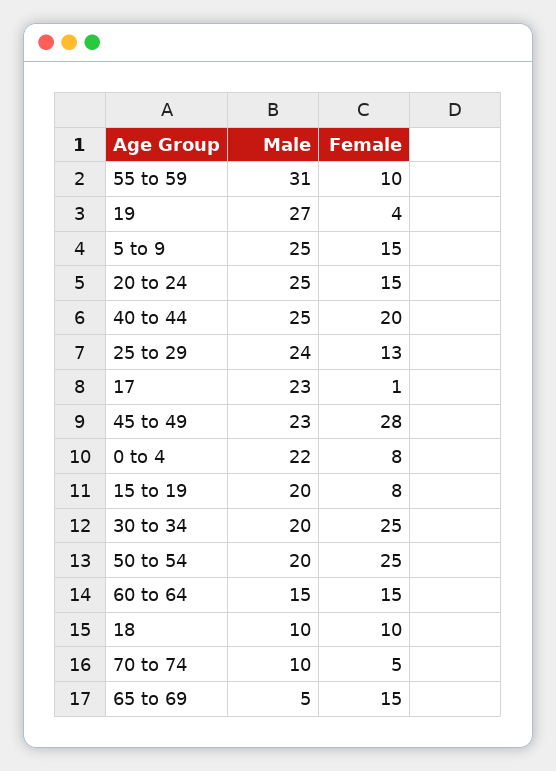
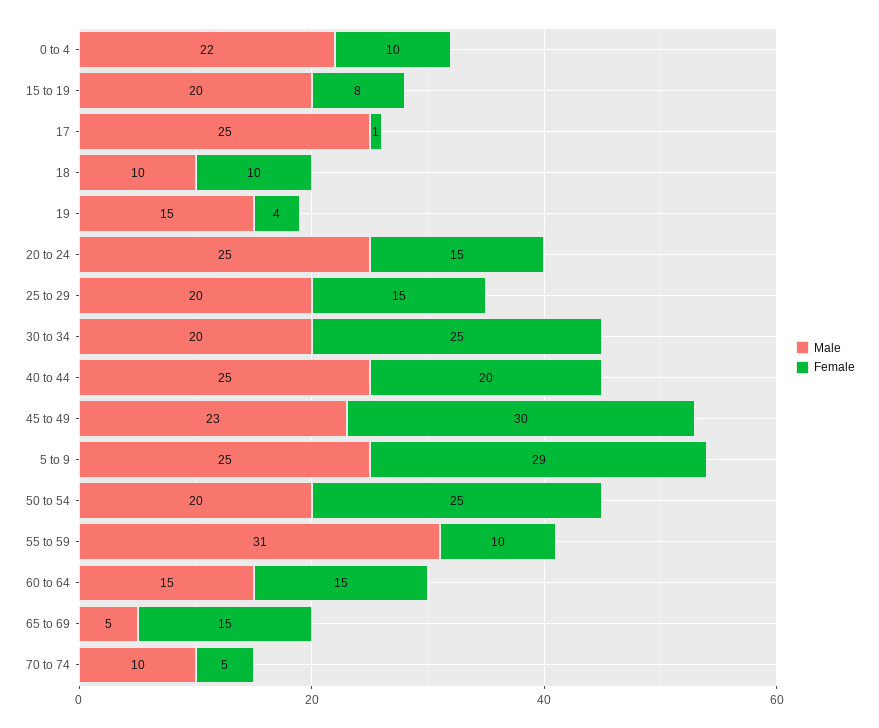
Male, 19: 27 -> 15
Female, 5 to 9: 15 -> 29
Male, 25 to 29: 24 -> 20
Female, 25 to 29: 13 -> 15
Male, 17: 23 -> 25
Female, 45 to 49: 28 -> 30
Female, 0 to 4: 8 -> 10

